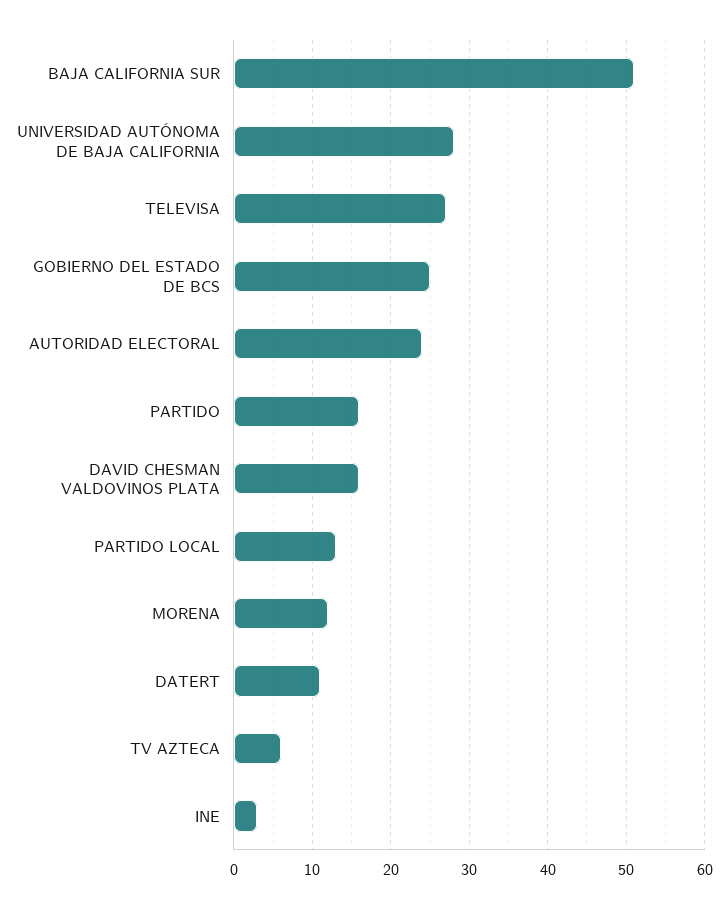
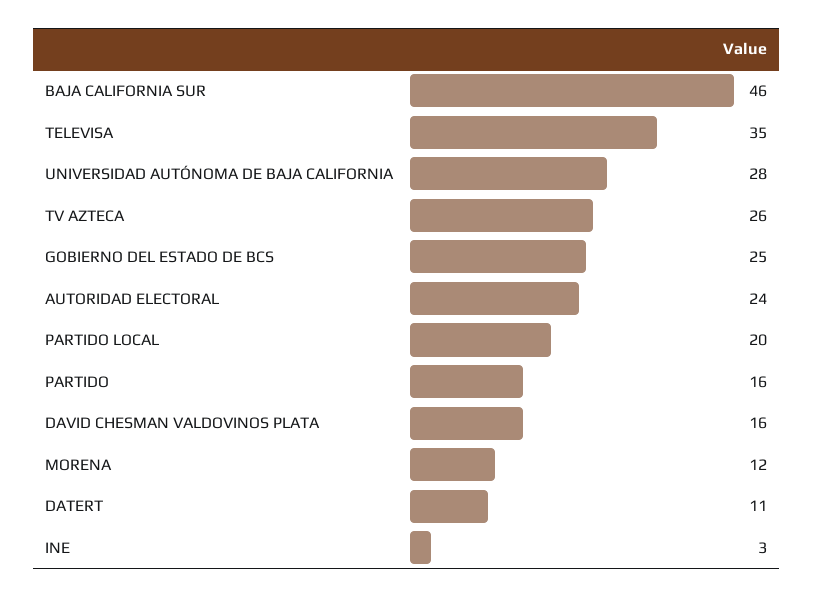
BAJA CALIFORNIA SUR: 51 -> 46
TELEVISA: 27 -> 35
PARTIDO LOCAL: 13 -> 20
TV AZTECA: 6 -> 26

